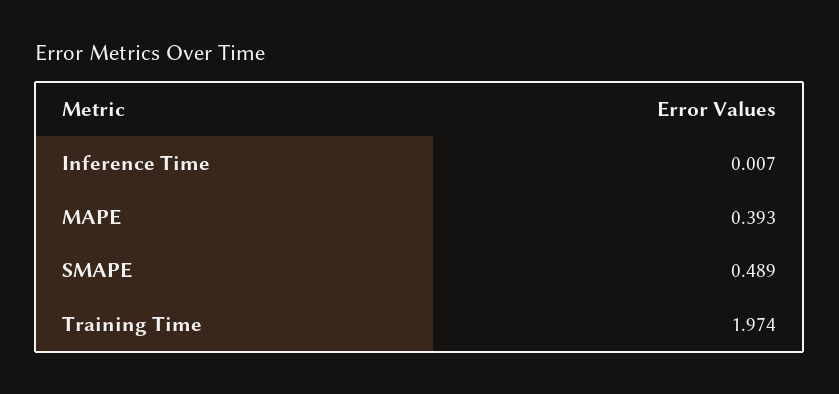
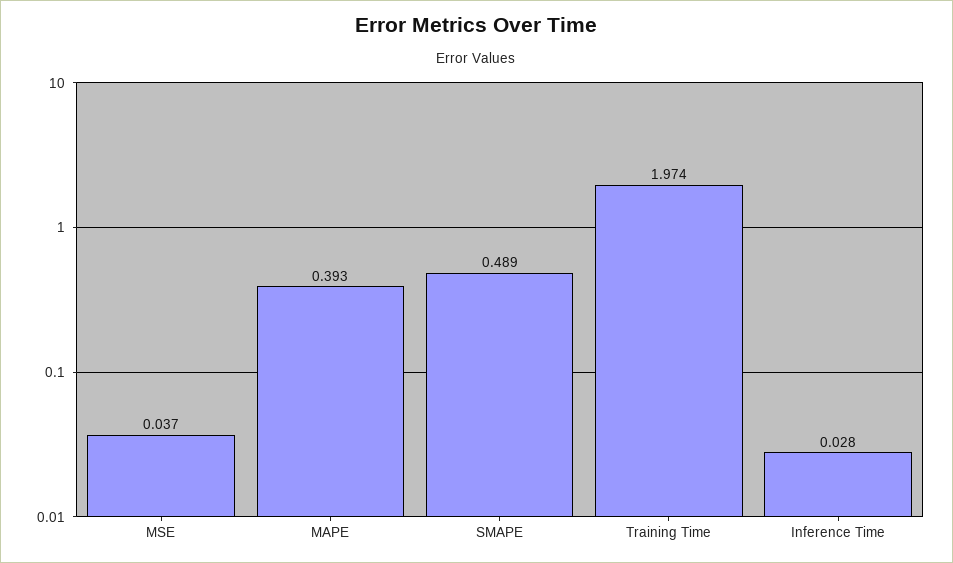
Inference Time: 0.007 -> 0.028
MSE: none -> 0.037

